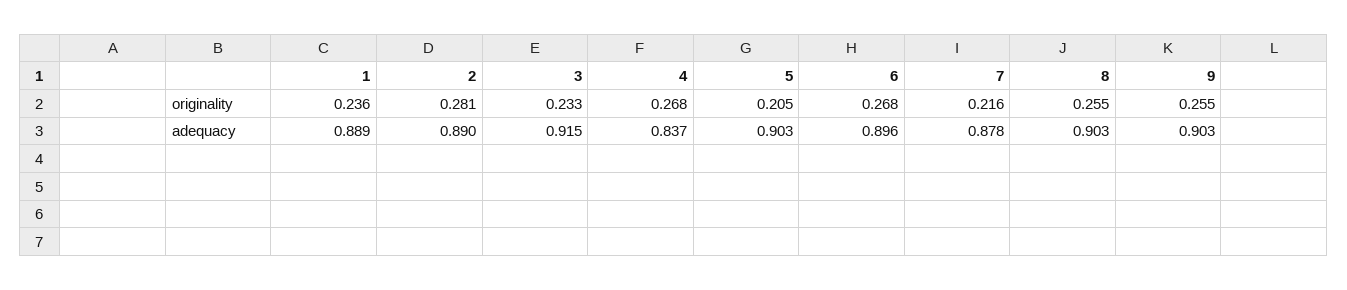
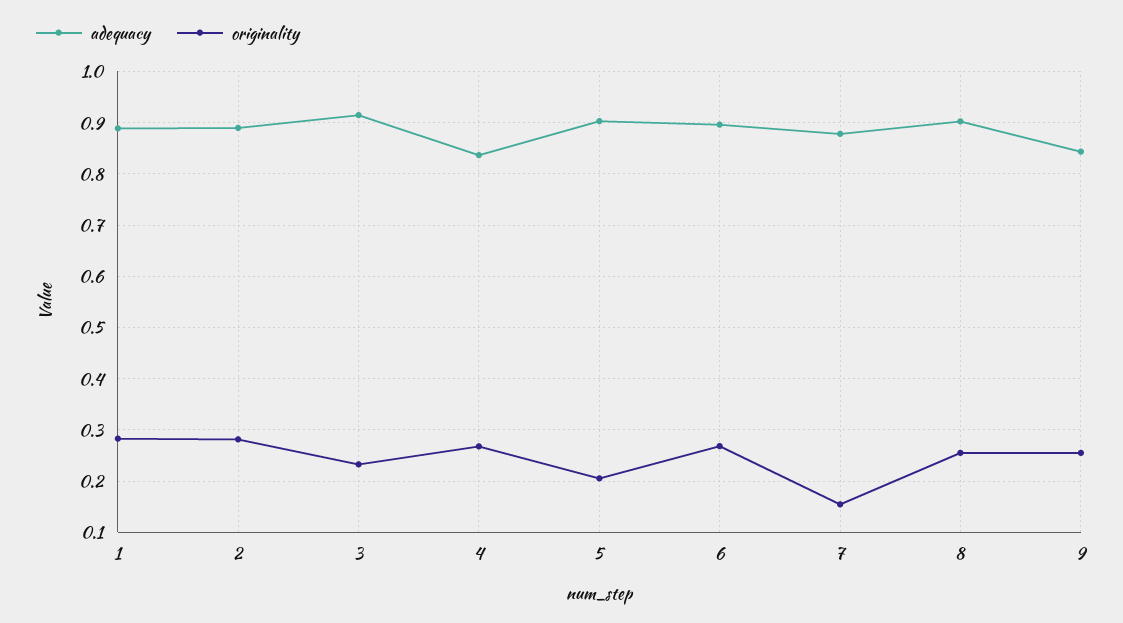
originality, 1: 0.236 -> 0.28
originality, 7: 0.216 -> 0.16
adequacy, 9: 0.903 -> 0.84

